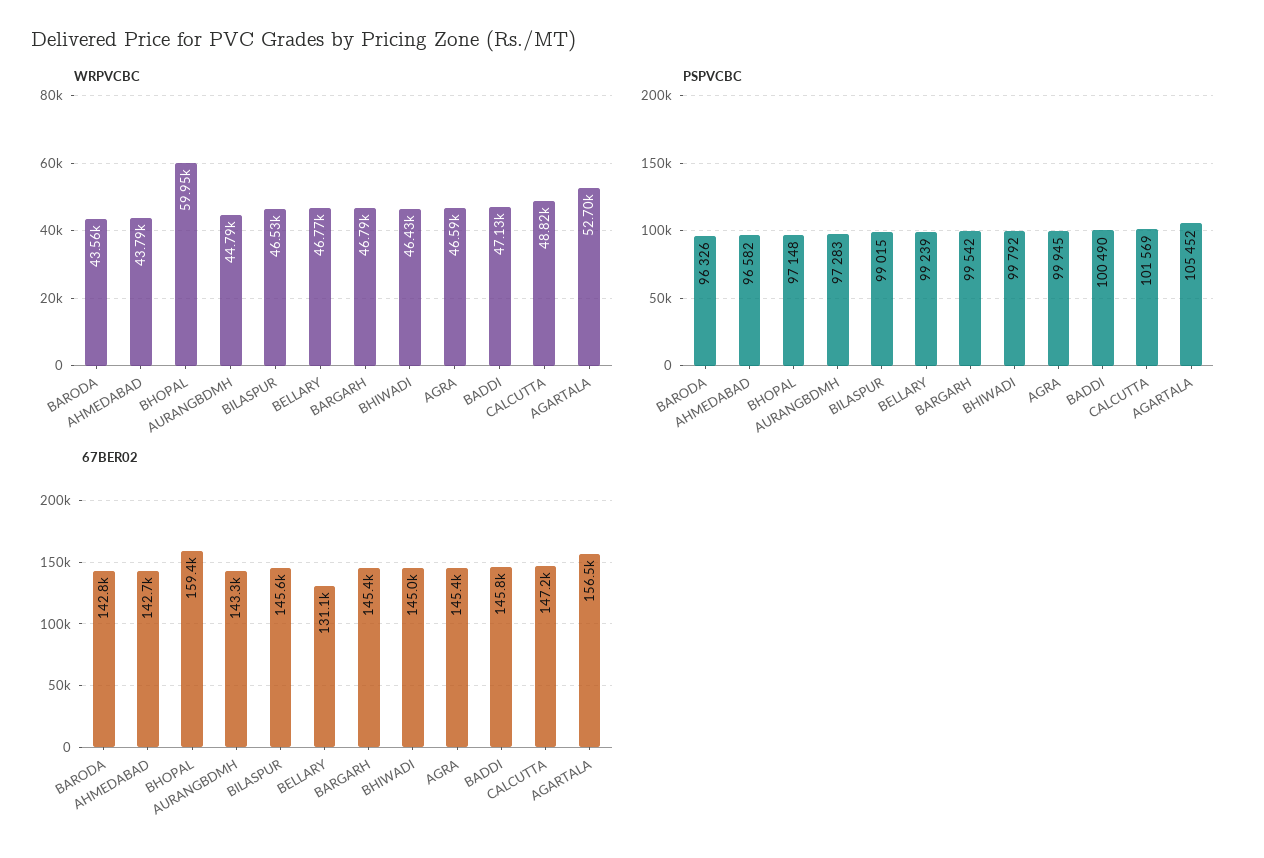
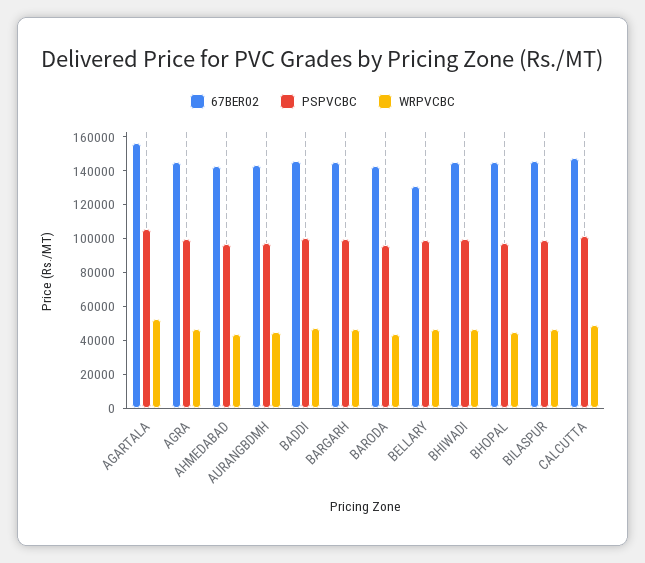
WRPVCBC, BHOPAL: 59950 -> 45000
67BER02, BHOPAL: 159400 -> 145000

